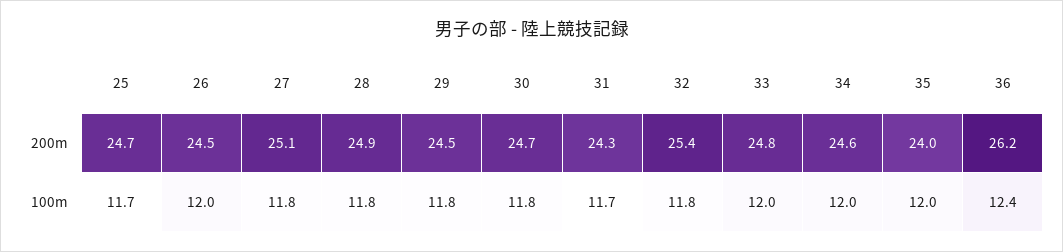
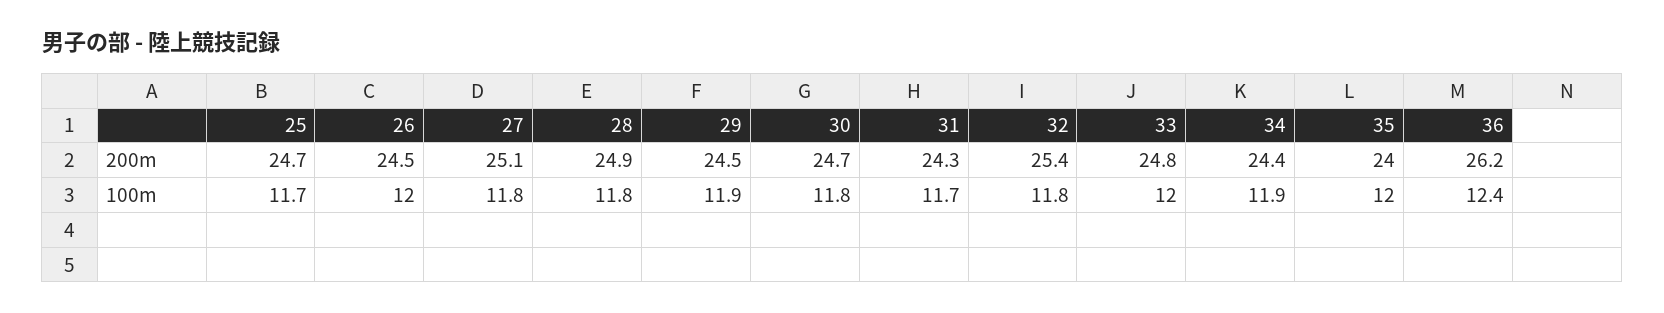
34, 200m: 24.6 -> 24.4
29, 100m: 11.8 -> 11.9
34, 100m: 12 -> 11.9

